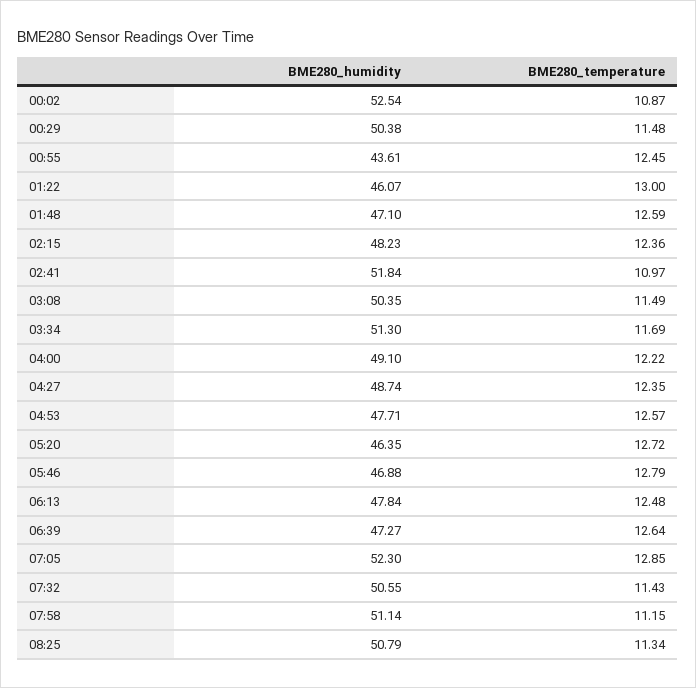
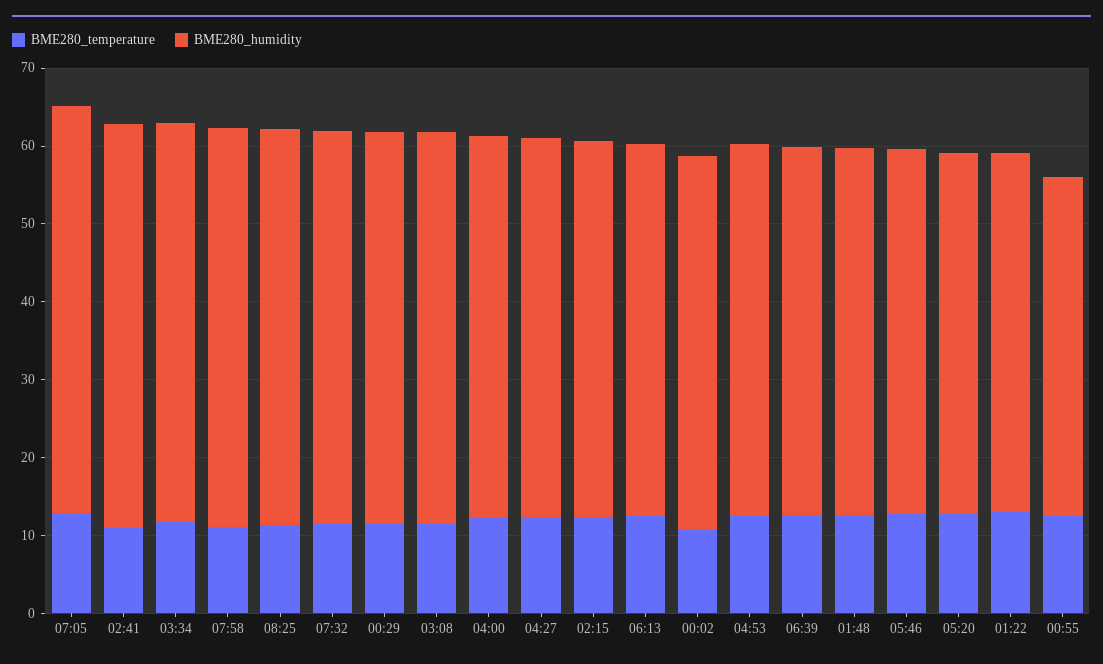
BME280_humidity, 00:02: 52.54 -> 48

